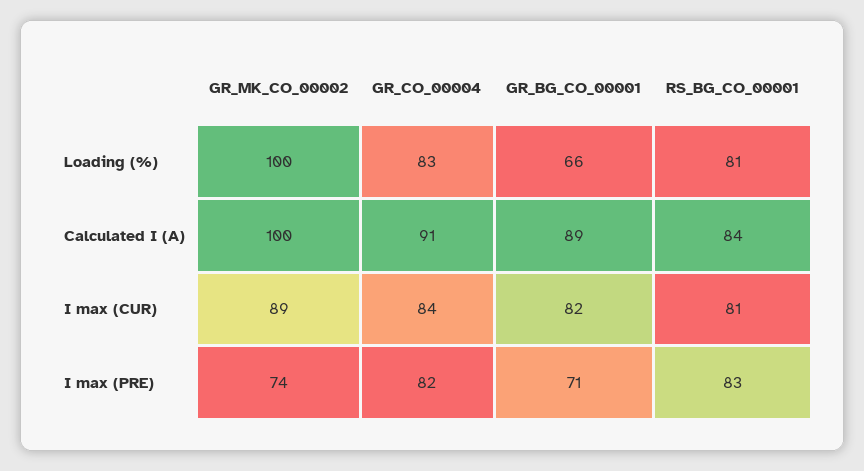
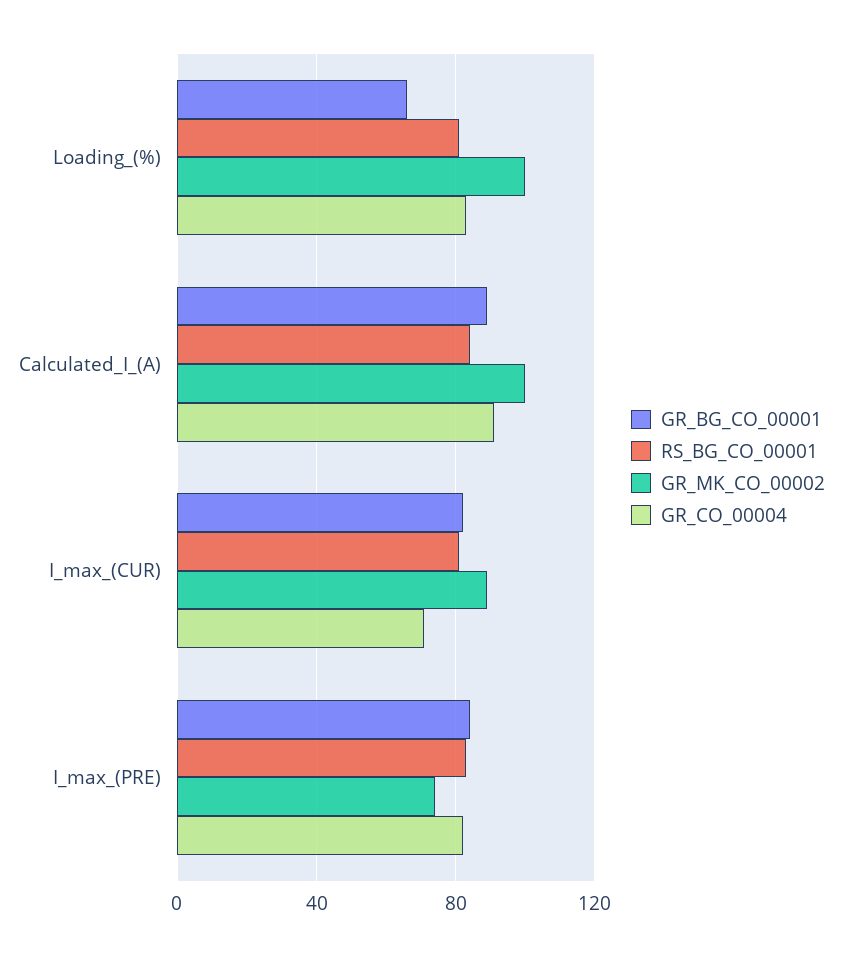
GR_CO_00004, I max (CUR): 84 -> 70
GR_BG_CO_00001, I max (PRE): 71 -> 85

